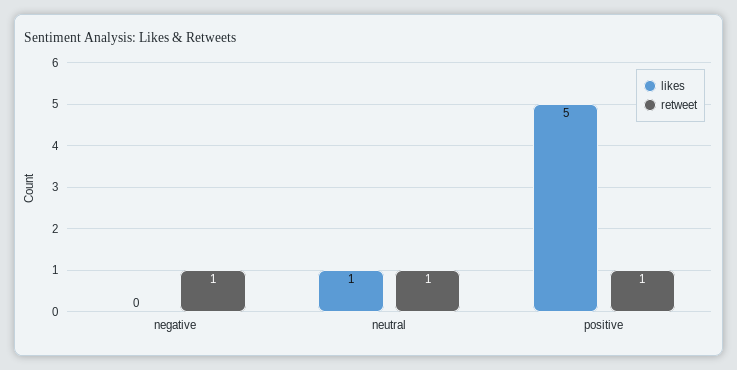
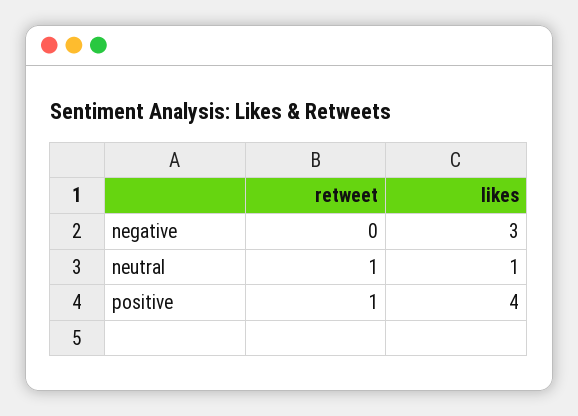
likes, negative: 0 -> 3
retweet, negative: 1 -> 0
likes, positive: 5 -> 4

